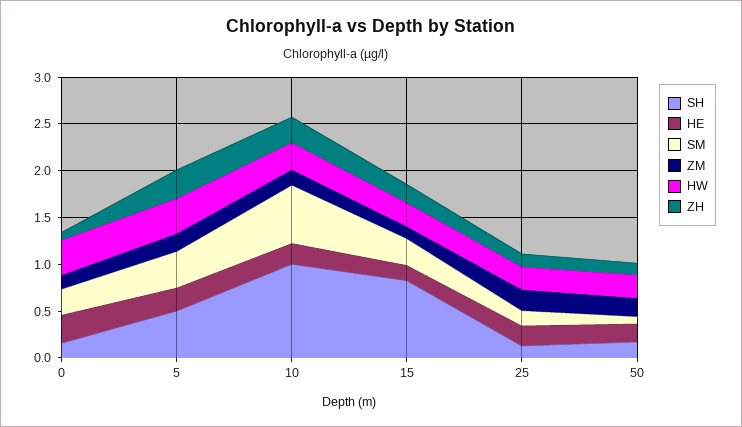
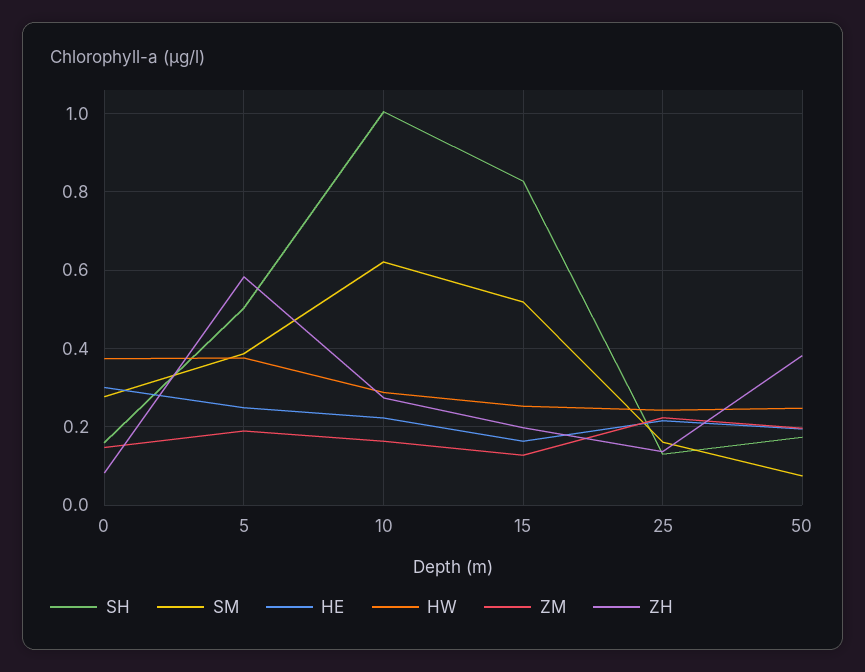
ZH, 5: 0.3 -> 0.58
SM, 15: 0.3 -> 0.52
ZH, 50: 0.1 -> 0.38

